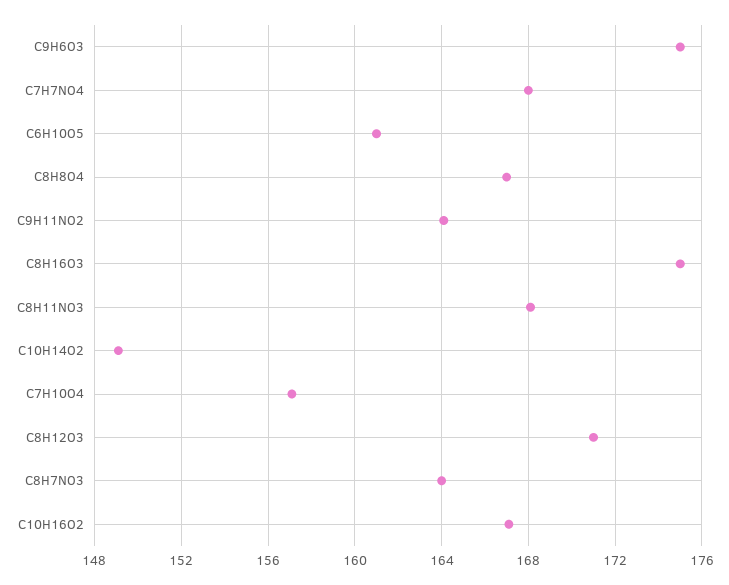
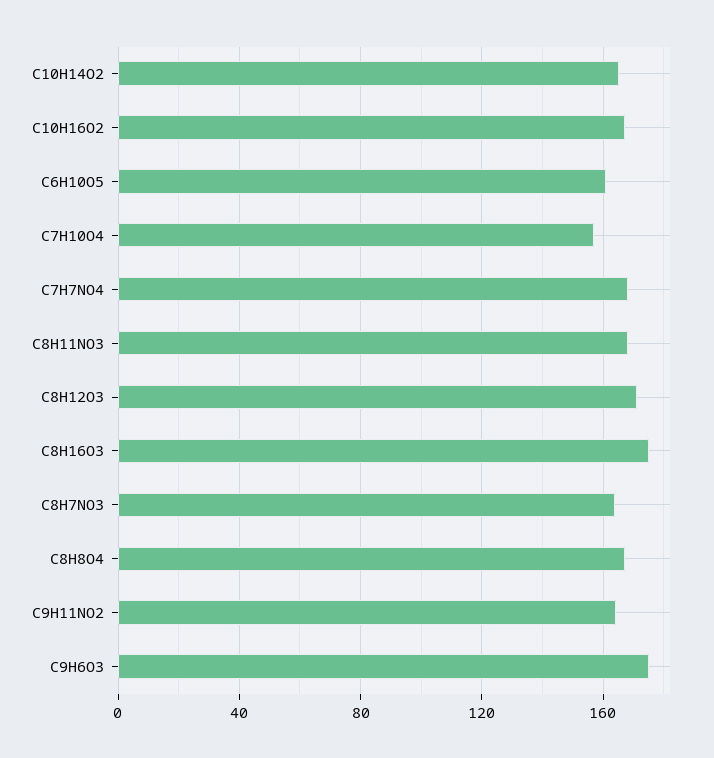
C10H14O2: 149 -> 165

